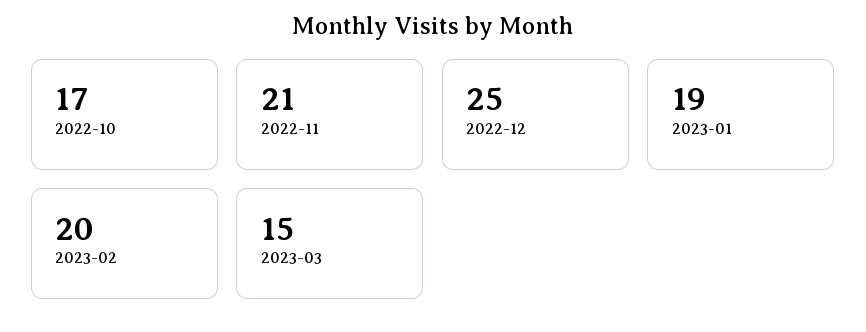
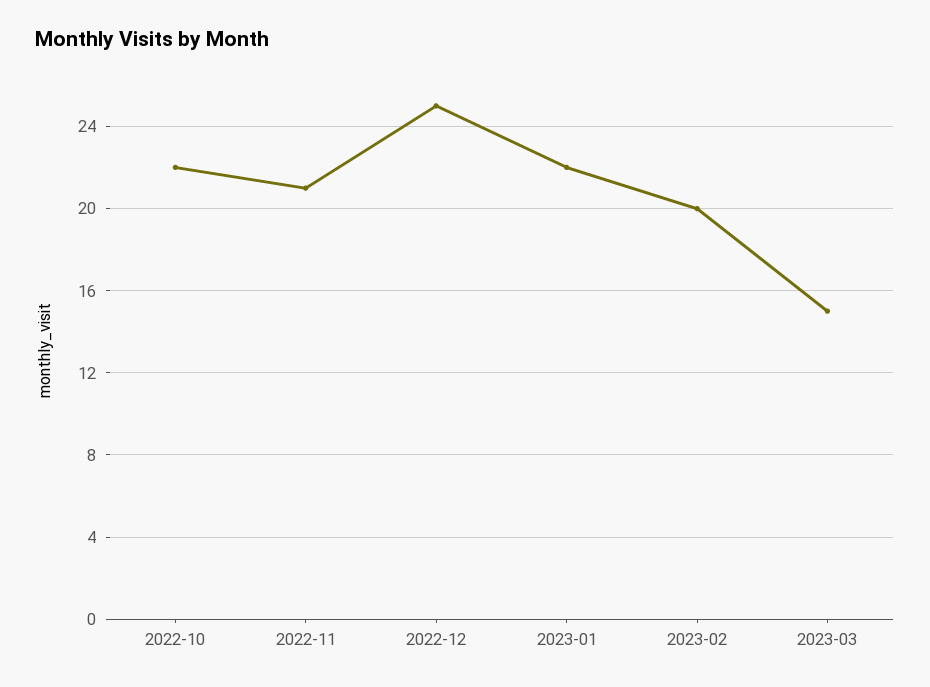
2022-10: 17 -> 22
2023-01: 19 -> 22

